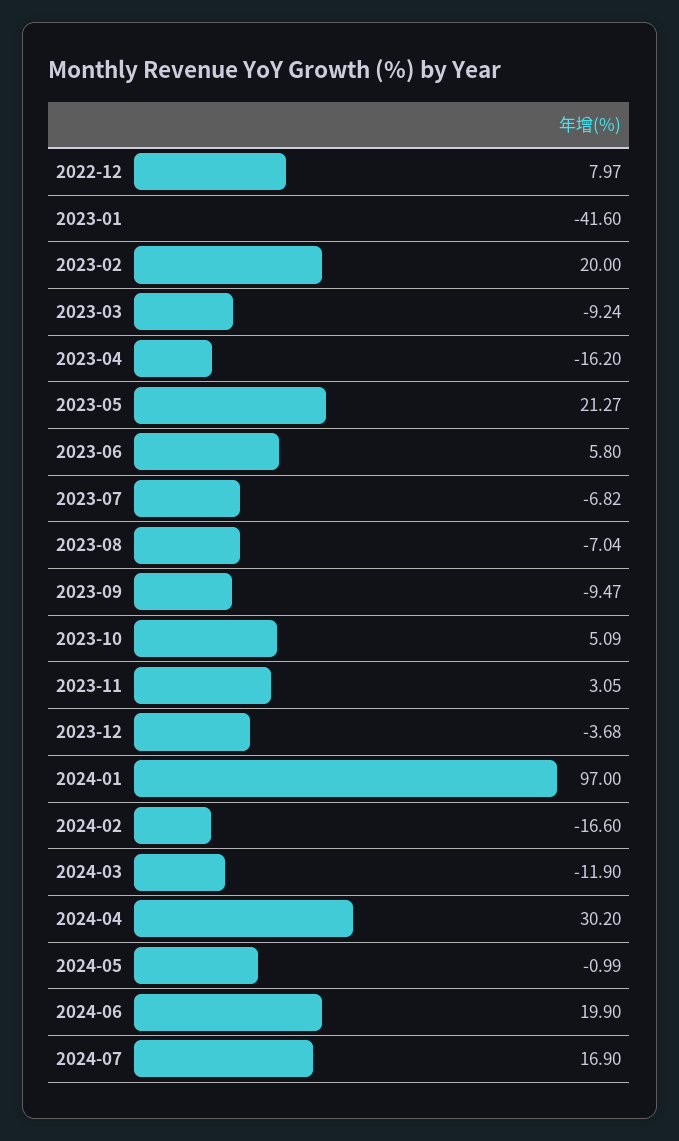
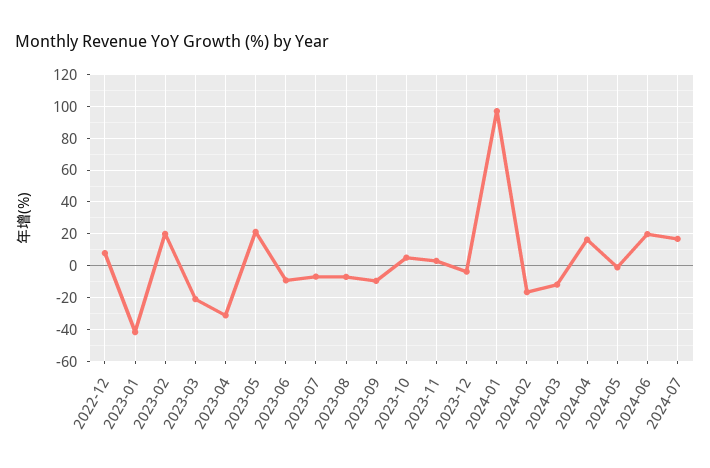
2023-03: -9.24 -> -20
2023-04: -16.2 -> -30
2023-06: 5.8 -> -10
2024-04: 30.2 -> 15

